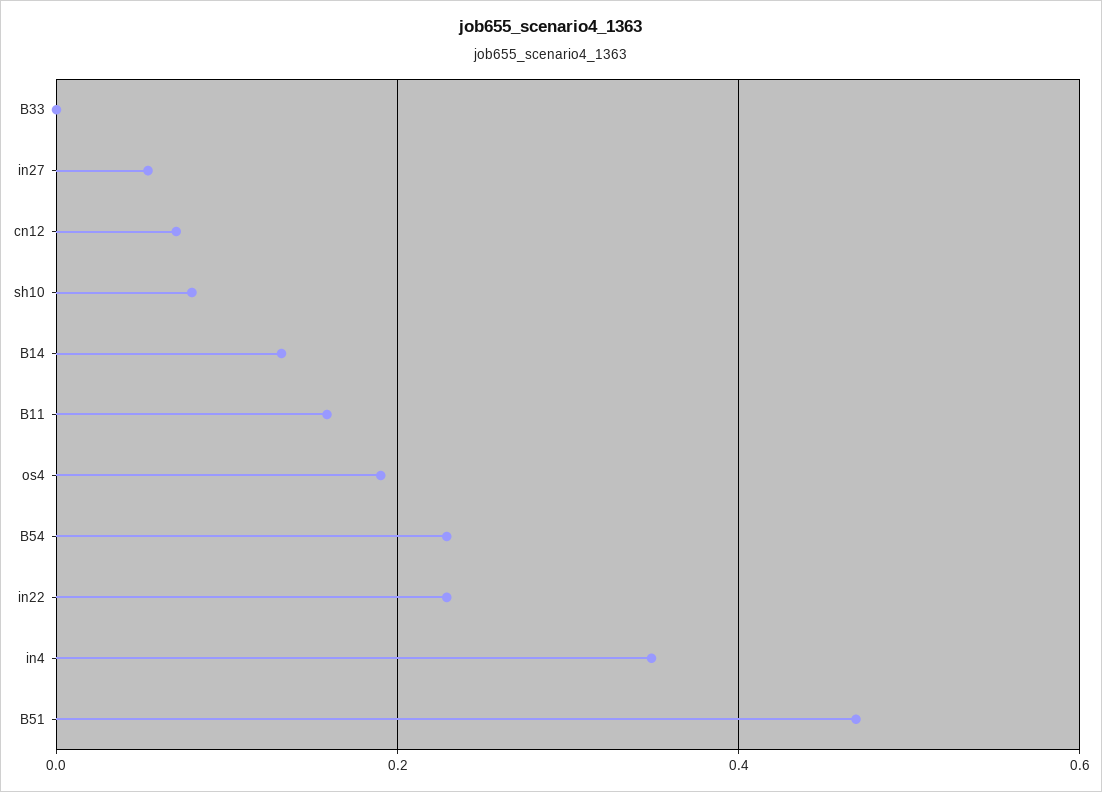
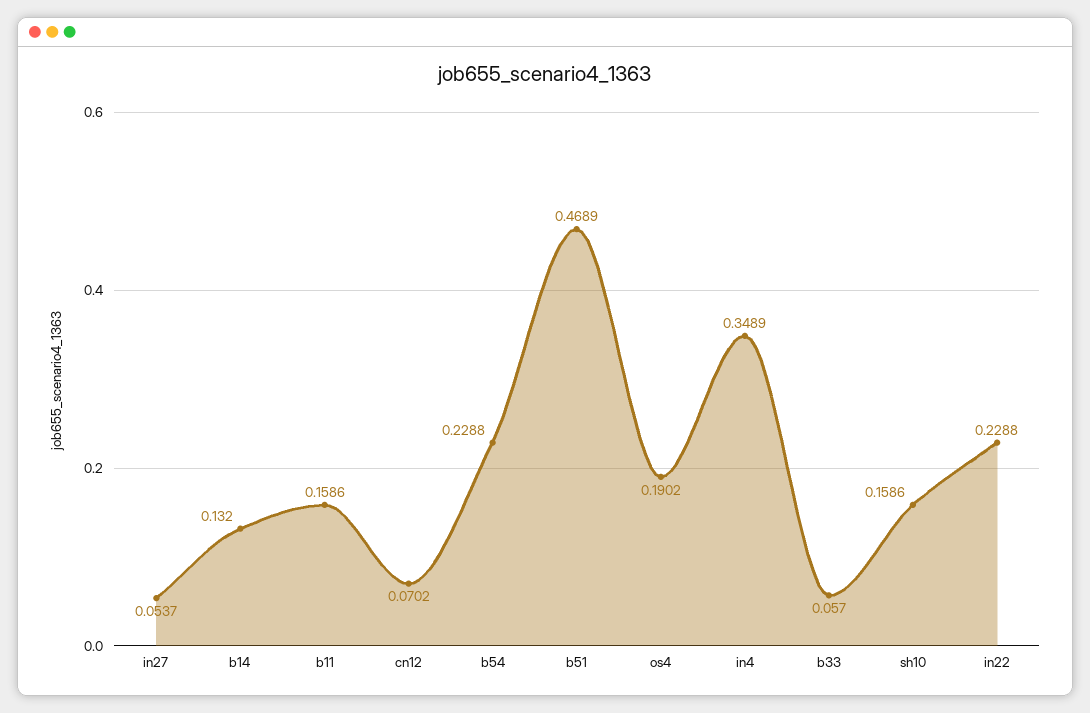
B33: 0 -> 0.057
sh10: 0.08 -> 0.1586

